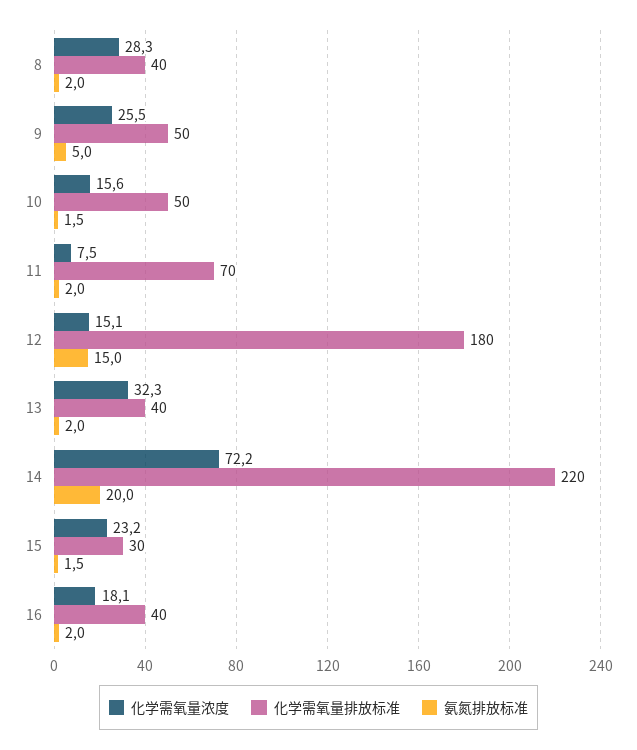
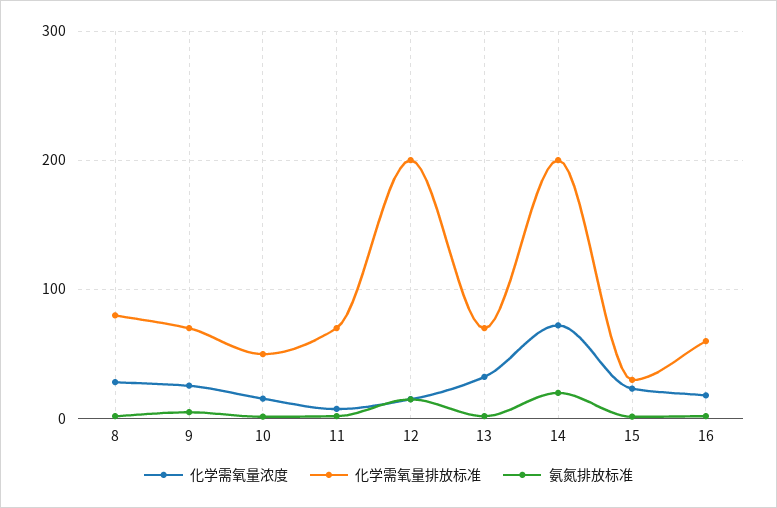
化学需氧量排放标准, 8: 40 -> 80
化学需氧量排放标准, 9: 50 -> 70
化学需氧量排放标准, 12: 180 -> 200
化学需氧量排放标准, 13: 40 -> 70
化学需氧量排放标准, 14: 220 -> 200
化学需氧量排放标准, 16: 40 -> 60

